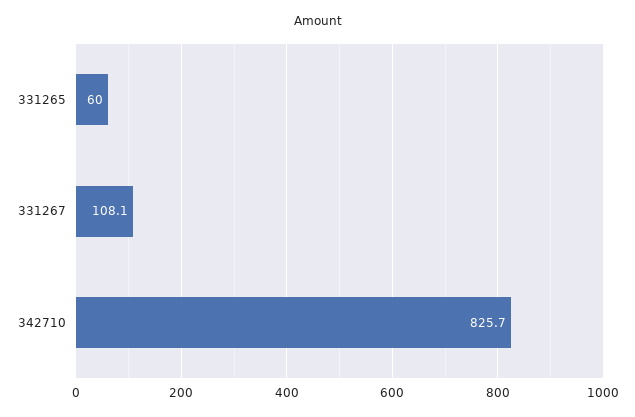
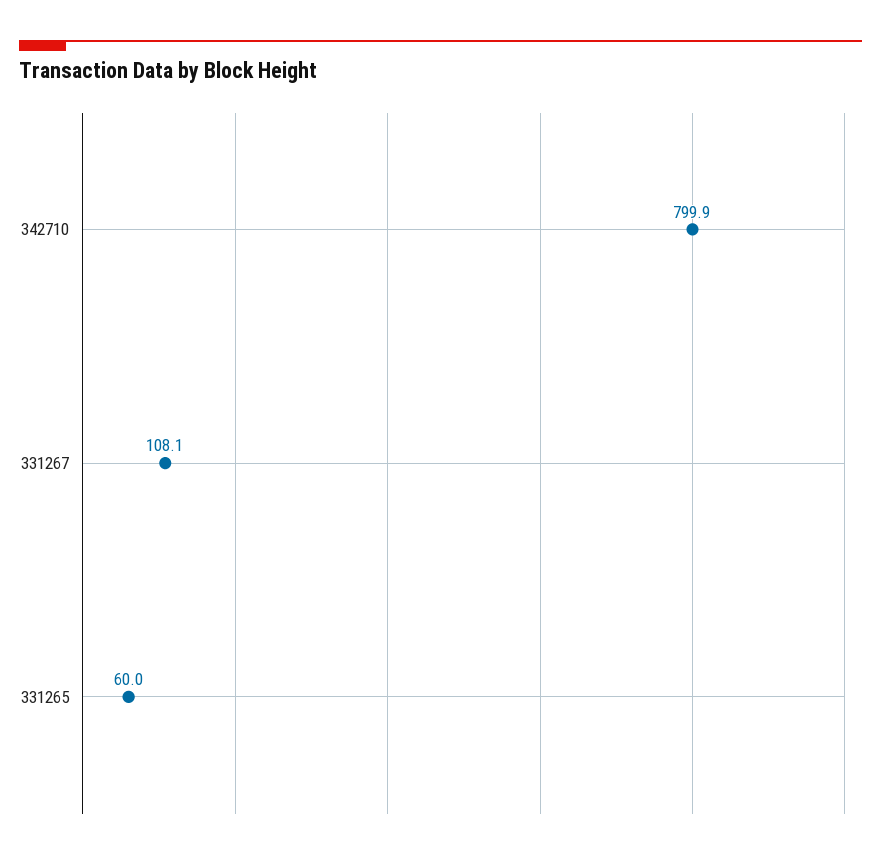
342710: 825.7 -> 799.9

